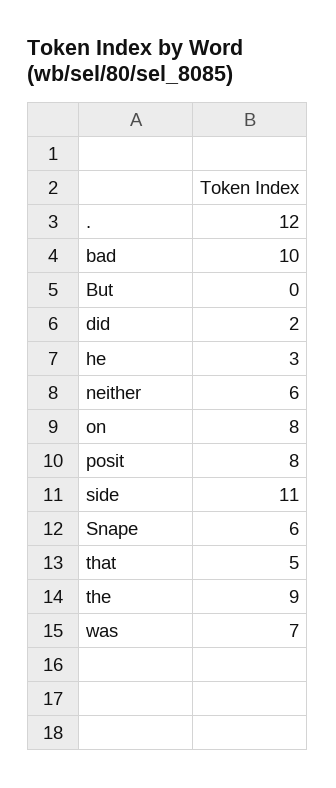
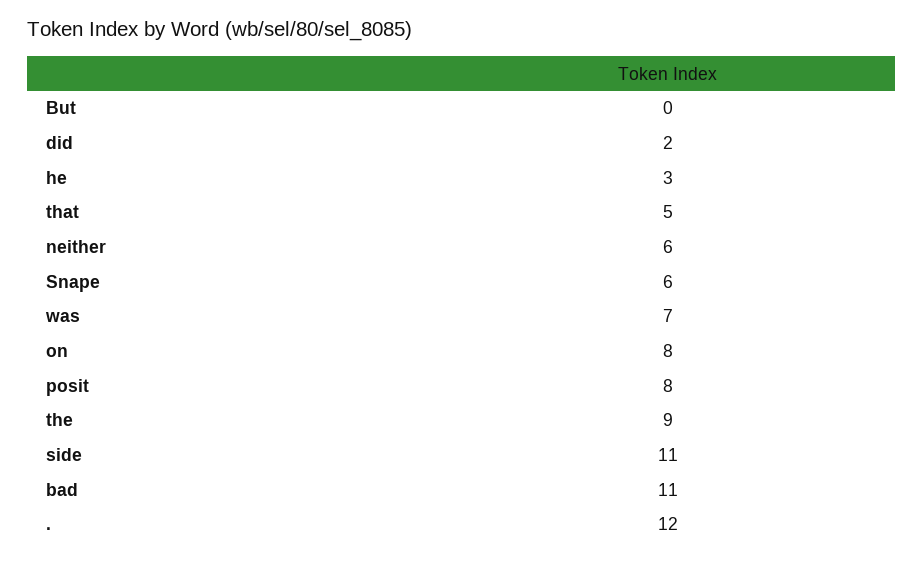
bad: 10 -> 11

